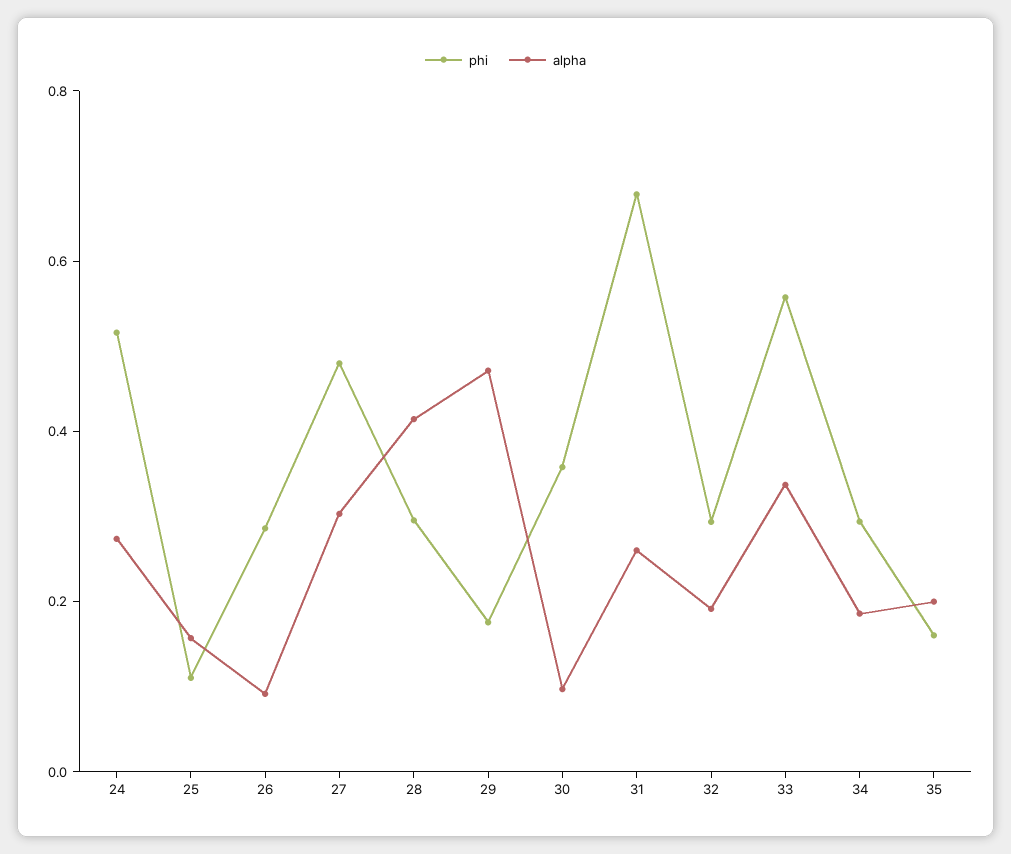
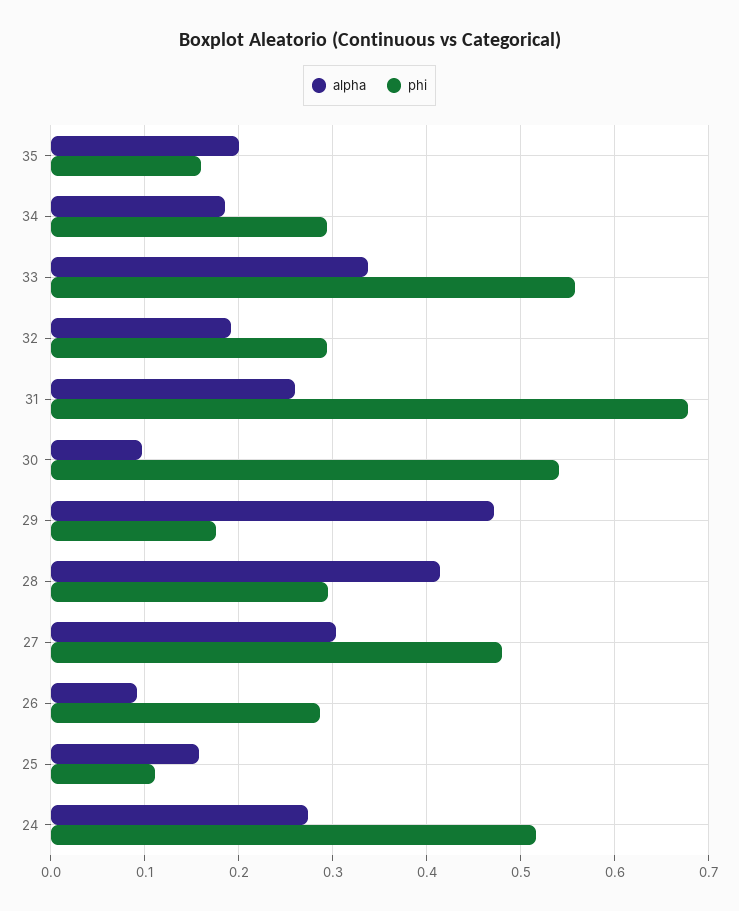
phi, 30: 0.35 -> 0.54

